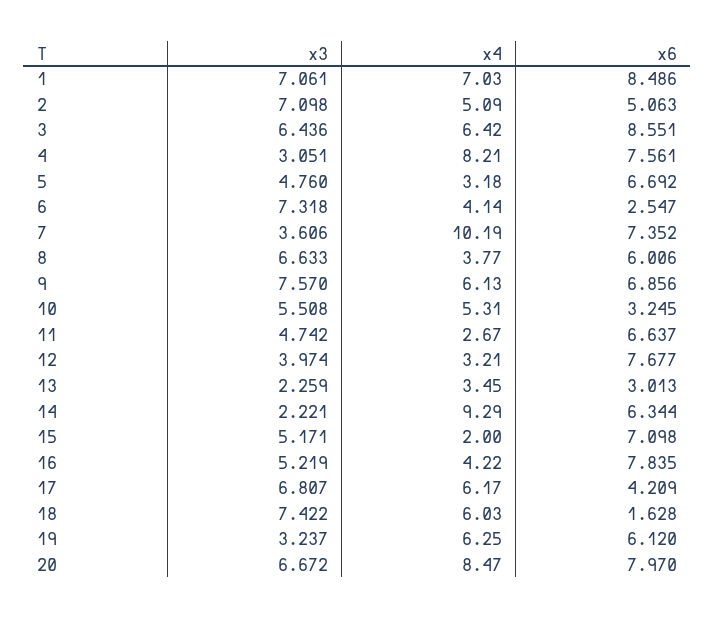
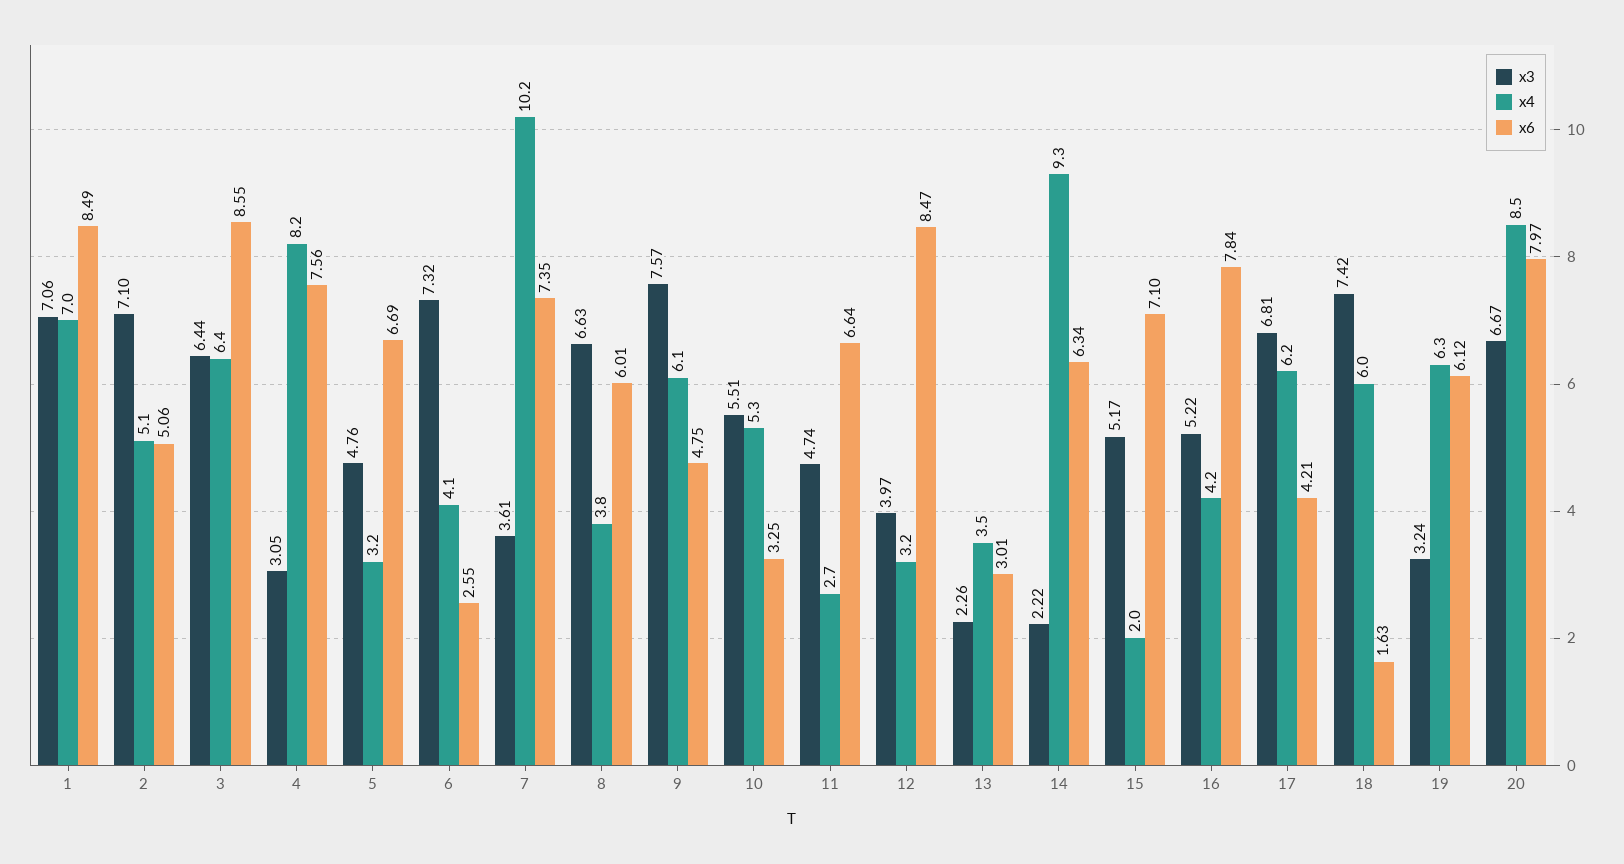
x6, 9: 6.856 -> 4.75
x6, 12: 7.677 -> 8.47

